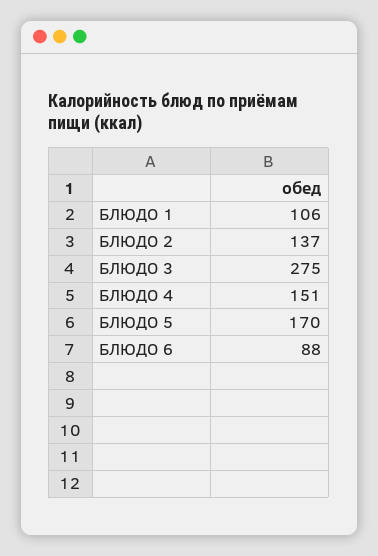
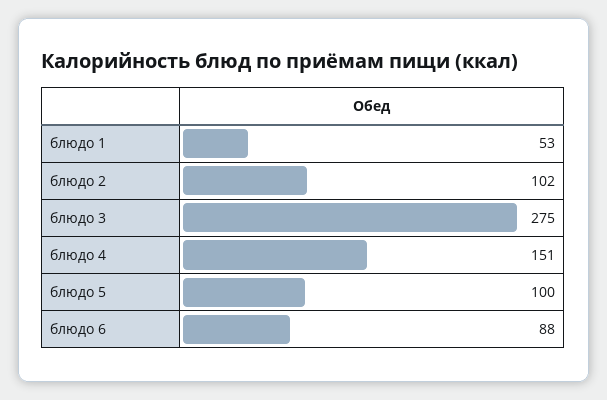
БЛЮДО 1: 106 -> 53
БЛЮДО 2: 137 -> 102
БЛЮДО 5: 170 -> 100

